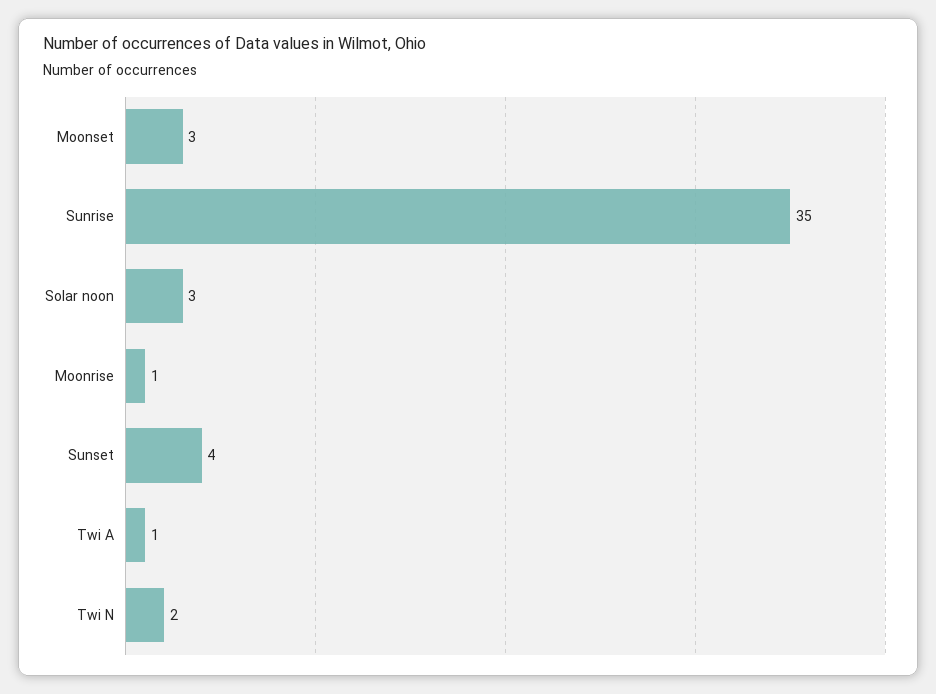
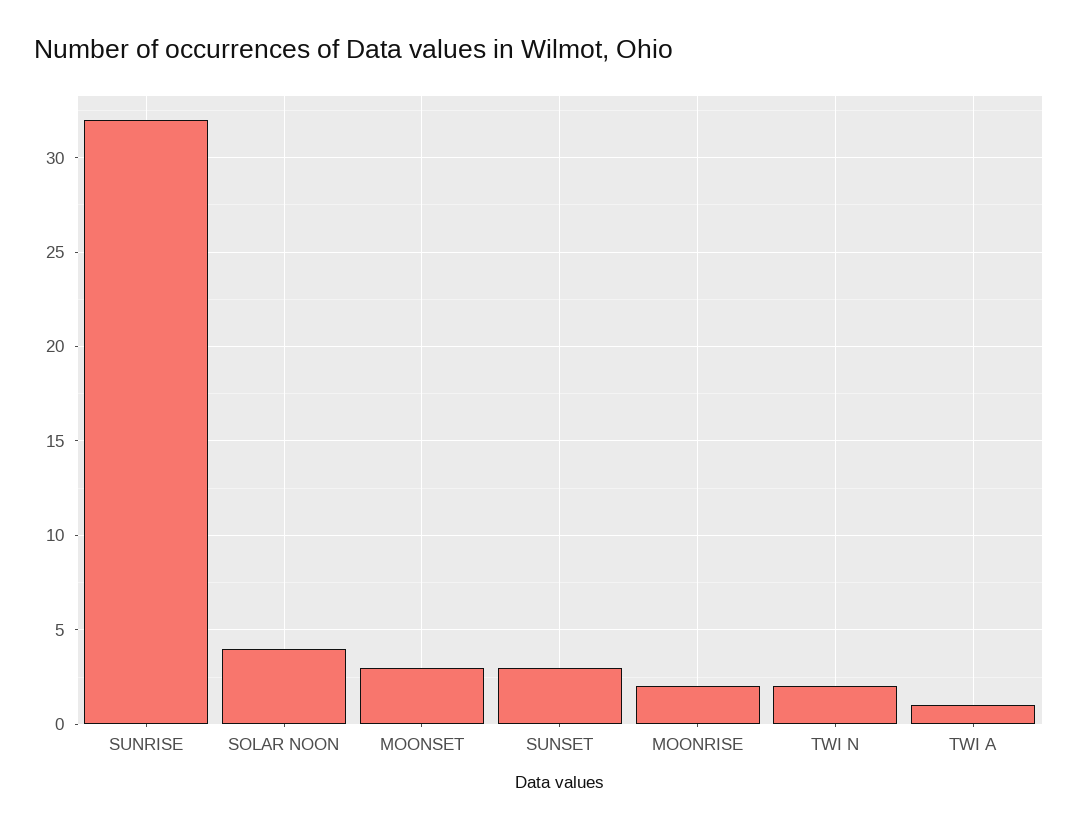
Sunrise: 35 -> 32
Solar noon: 3 -> 4
Moonrise: 1 -> 2
Sunset: 4 -> 3

